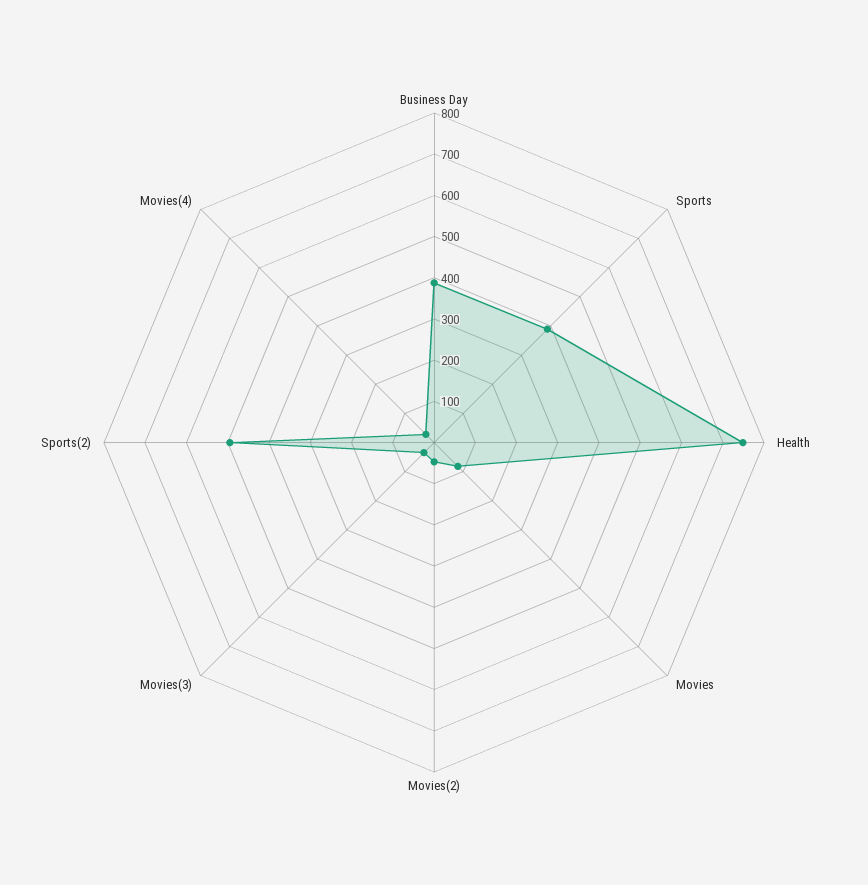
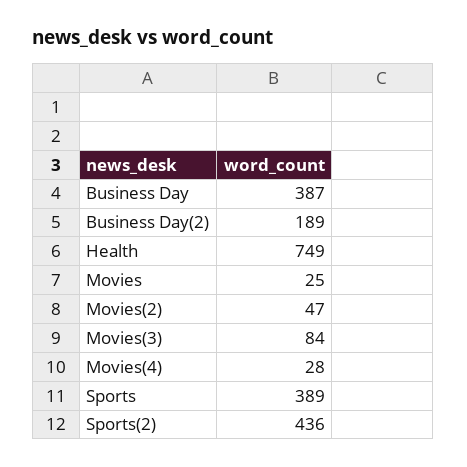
Movies: 80 -> 25
Movies(3): 40 -> 84
Sports(2): 500 -> 436
Business Day(2): none -> 189

